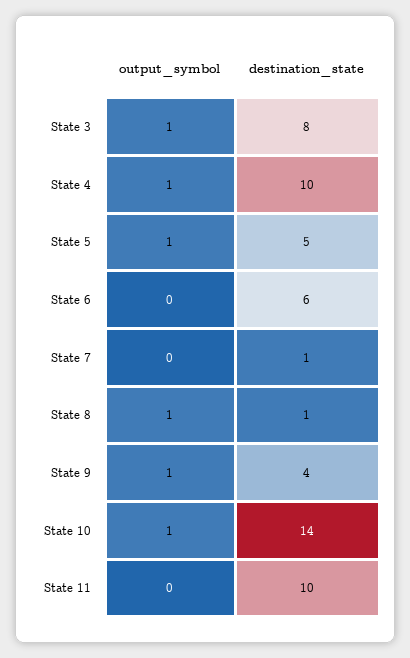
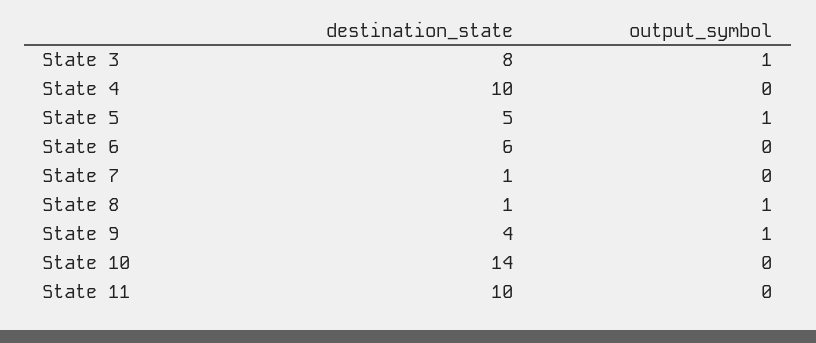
output_symbol, State 4: 1 -> 0
output_symbol, State 10: 1 -> 0

